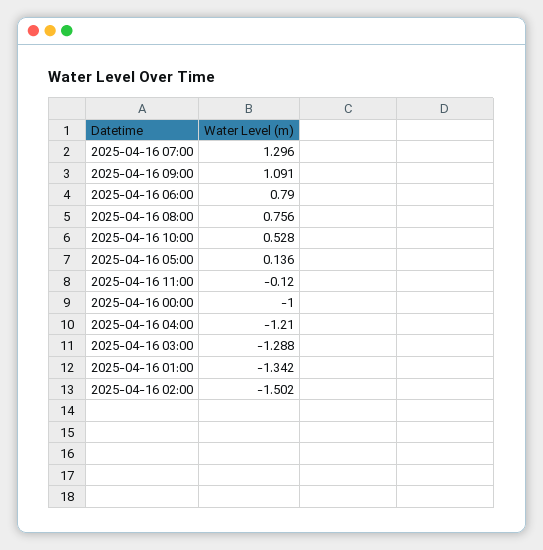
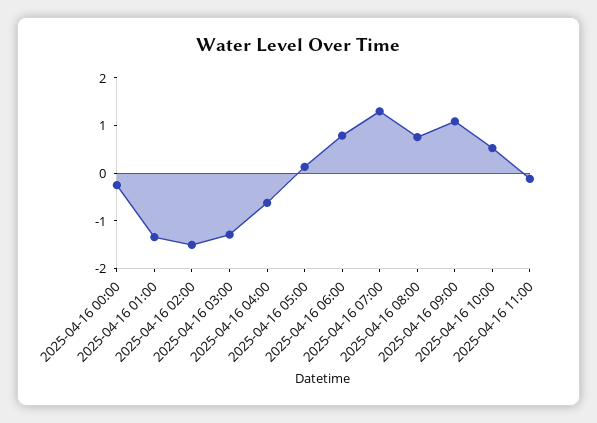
2025-04-16 00:00: -1 -> -0.2
2025-04-16 04:00: -1.21 -> -0.6

